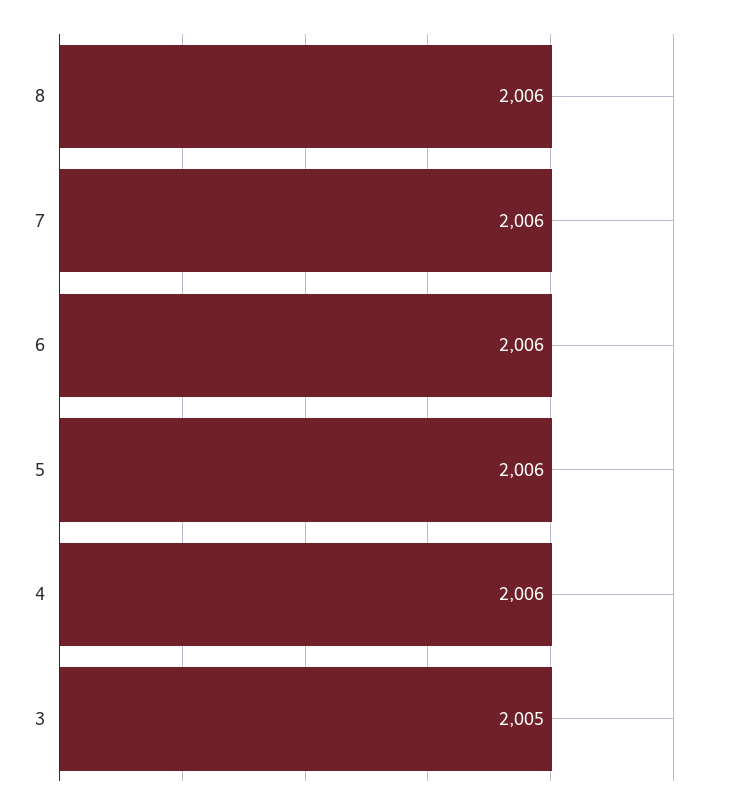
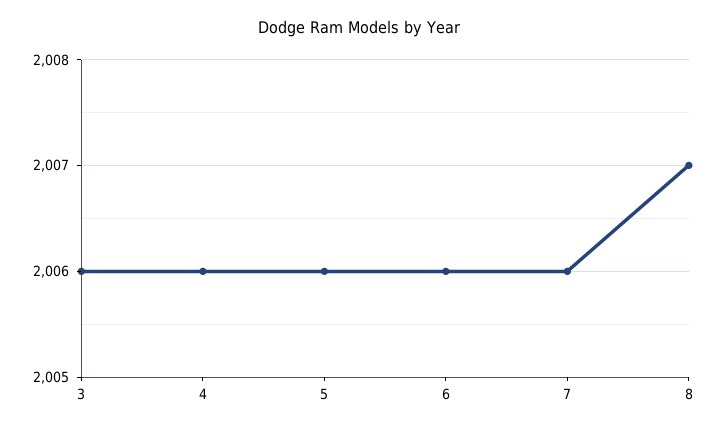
8: 2006 -> 2007
3: 2005 -> 2006

